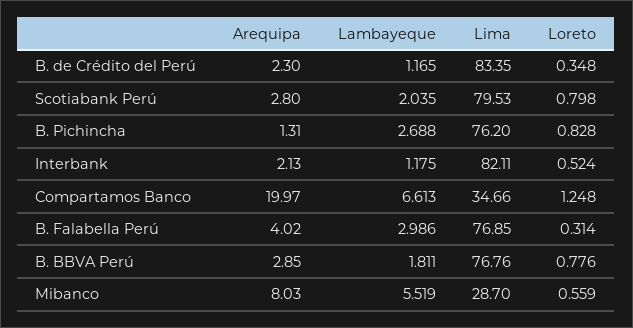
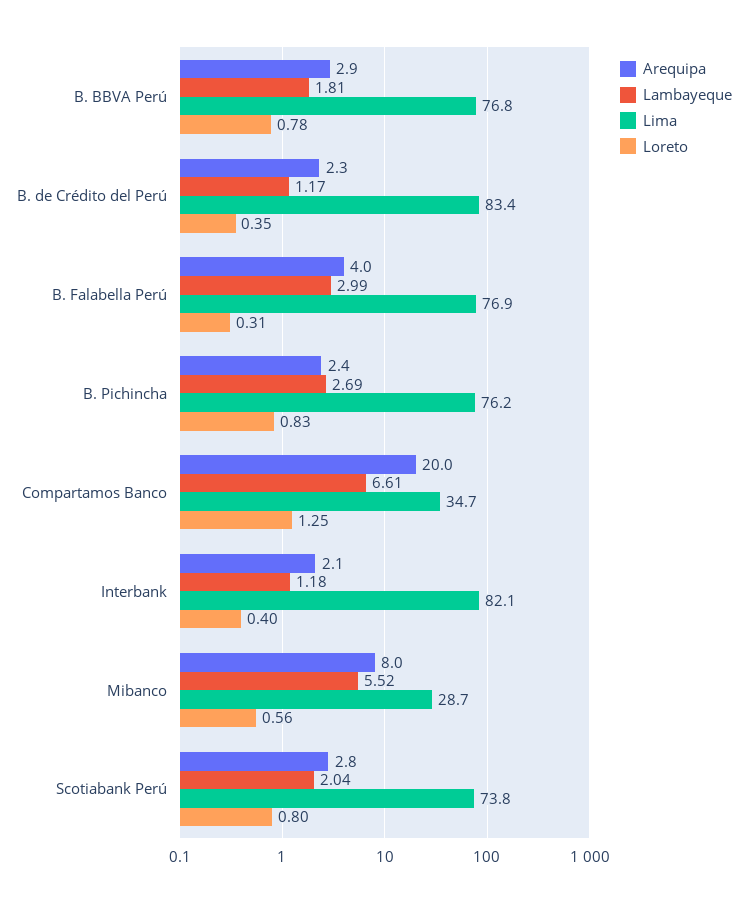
Lima, Scotiabank Perú: 79.53 -> 73.8
Arequipa, B. Pichincha: 1.31 -> 2.4
Loreto, Interbank: 0.524 -> 0.4

